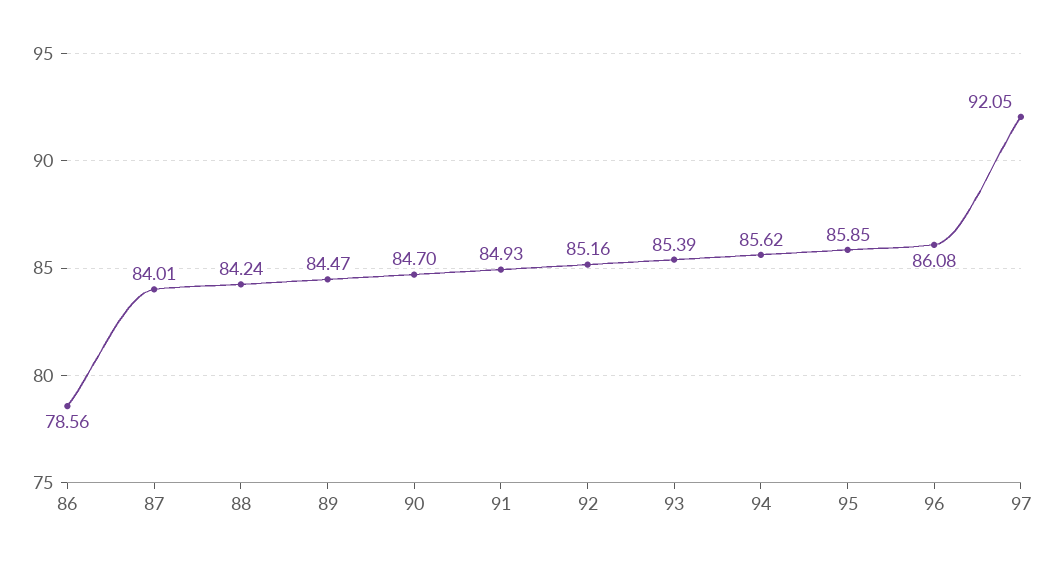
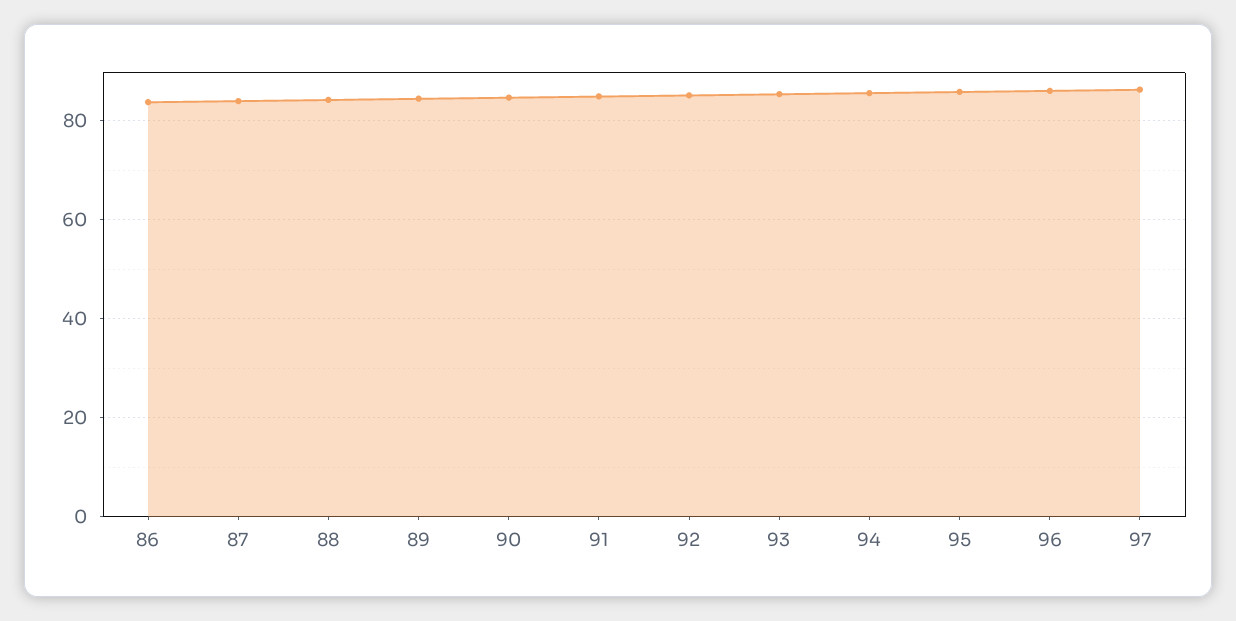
86: 78.56 -> 84
97: 92.05 -> 86

